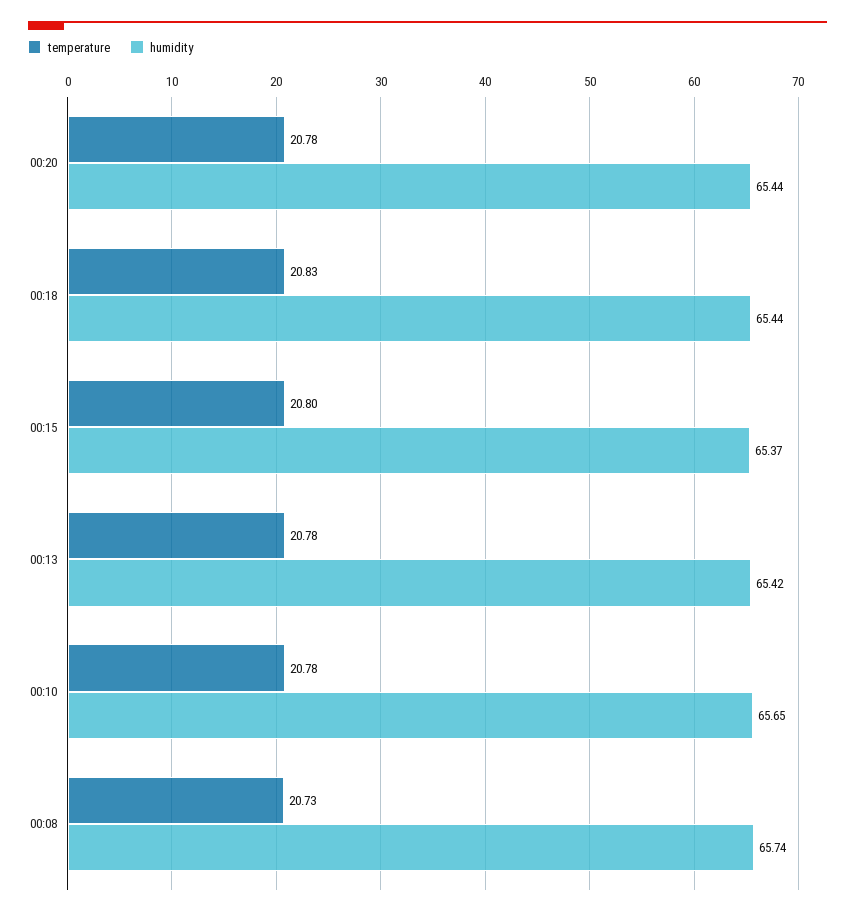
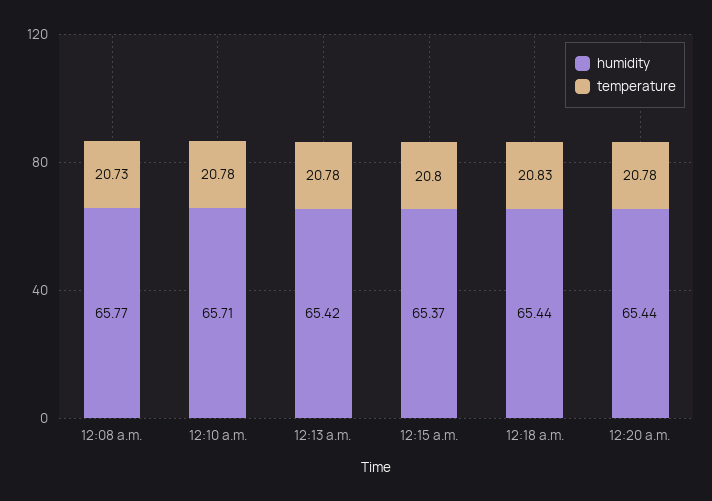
humidity, 00:10: 65.65 -> 65.71
humidity, 00:08: 65.74 -> 65.77

